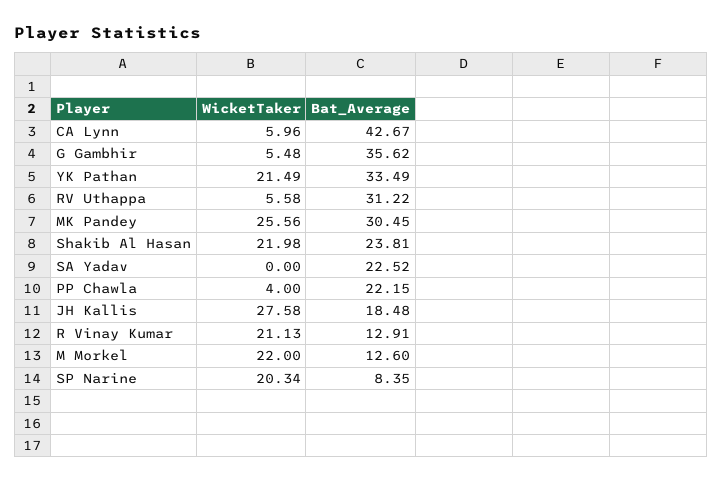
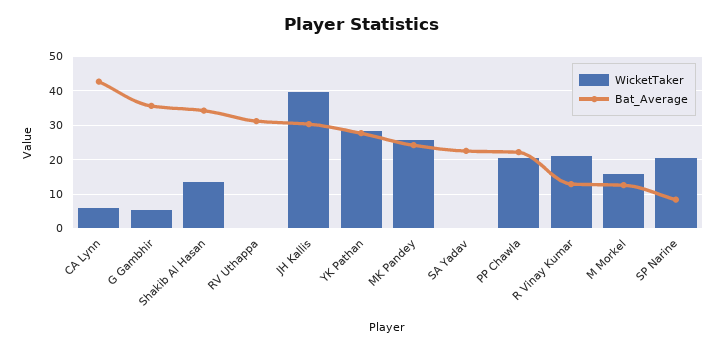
WicketTaker, YK Pathan: 21.49 -> 28
Bat_Average, YK Pathan: 33.49 -> 28
WicketTaker, RV Uthappa: 5.58 -> 0
Bat_Average, MK Pandey: 30.45 -> 24
WicketTaker, Shakib Al Hasan: 21.98 -> 14
Bat_Average, Shakib Al Hasan: 23.81 -> 34
WicketTaker, PP Chawla: 4 -> 20
WicketTaker, JH Kallis: 27.58 -> 40
Bat_Average, JH Kallis: 18.48 -> 30
WicketTaker, M Morkel: 22 -> 16

